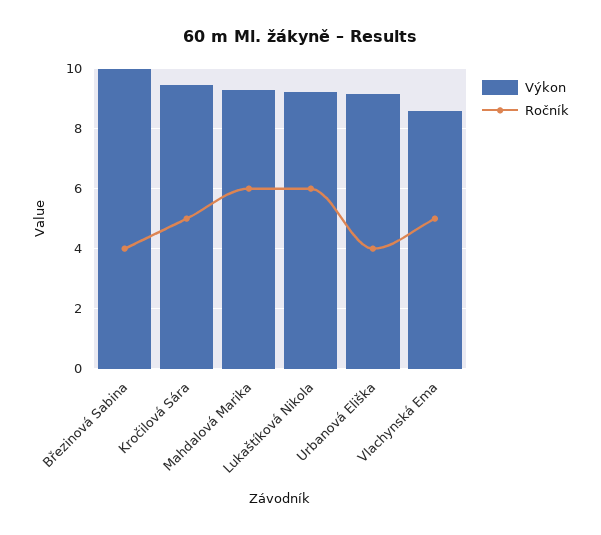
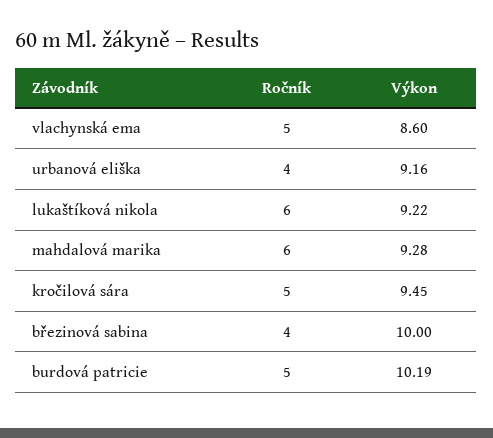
Ročník, burdová patricie: none -> 5
Výkon, burdová patricie: none -> 10.19

